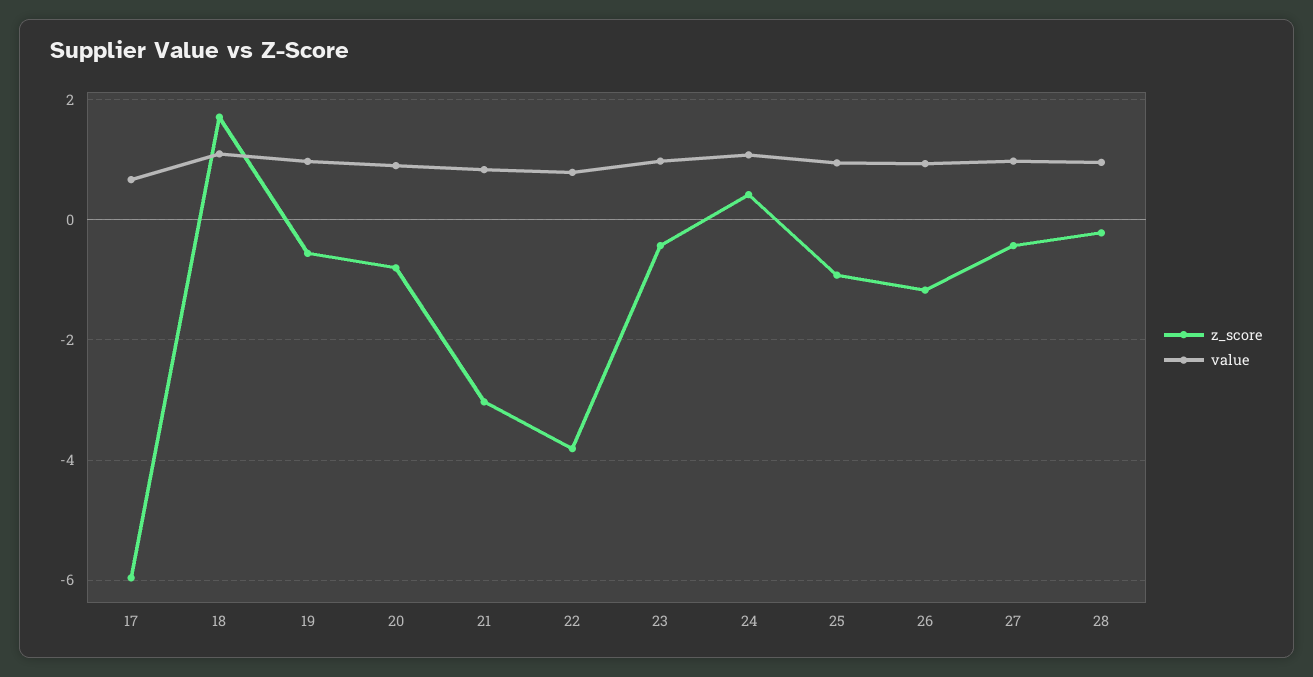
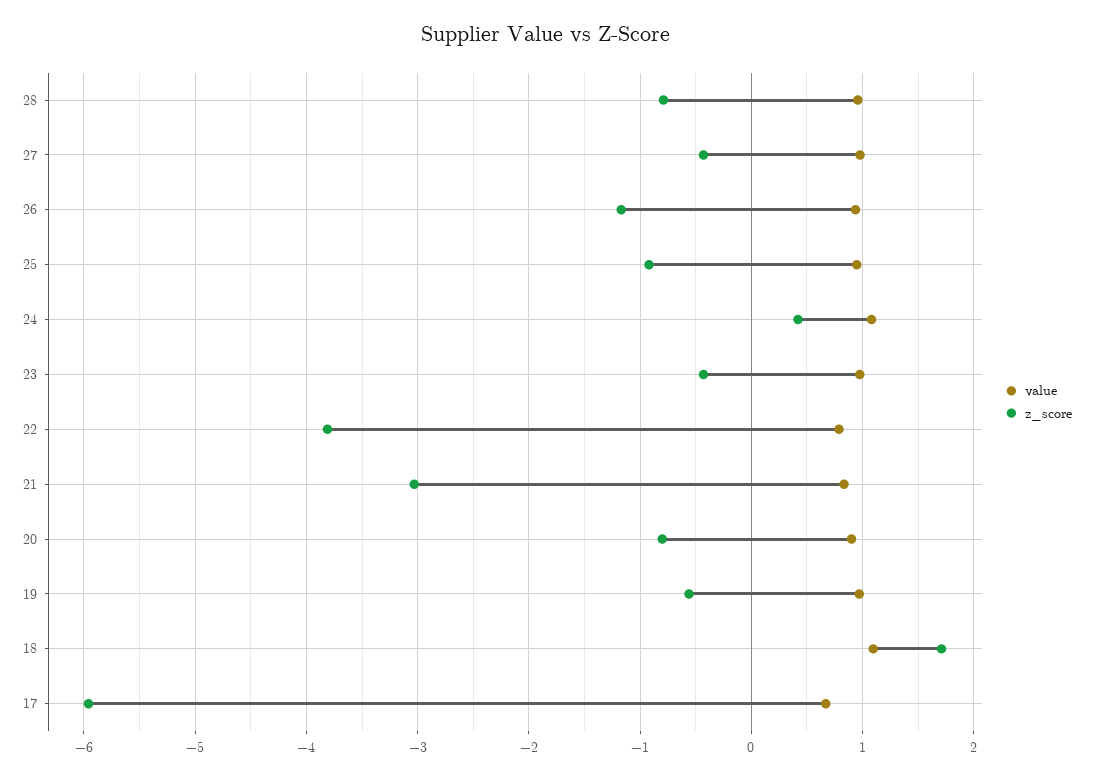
z_score, 28: -0.2 -> -0.8

